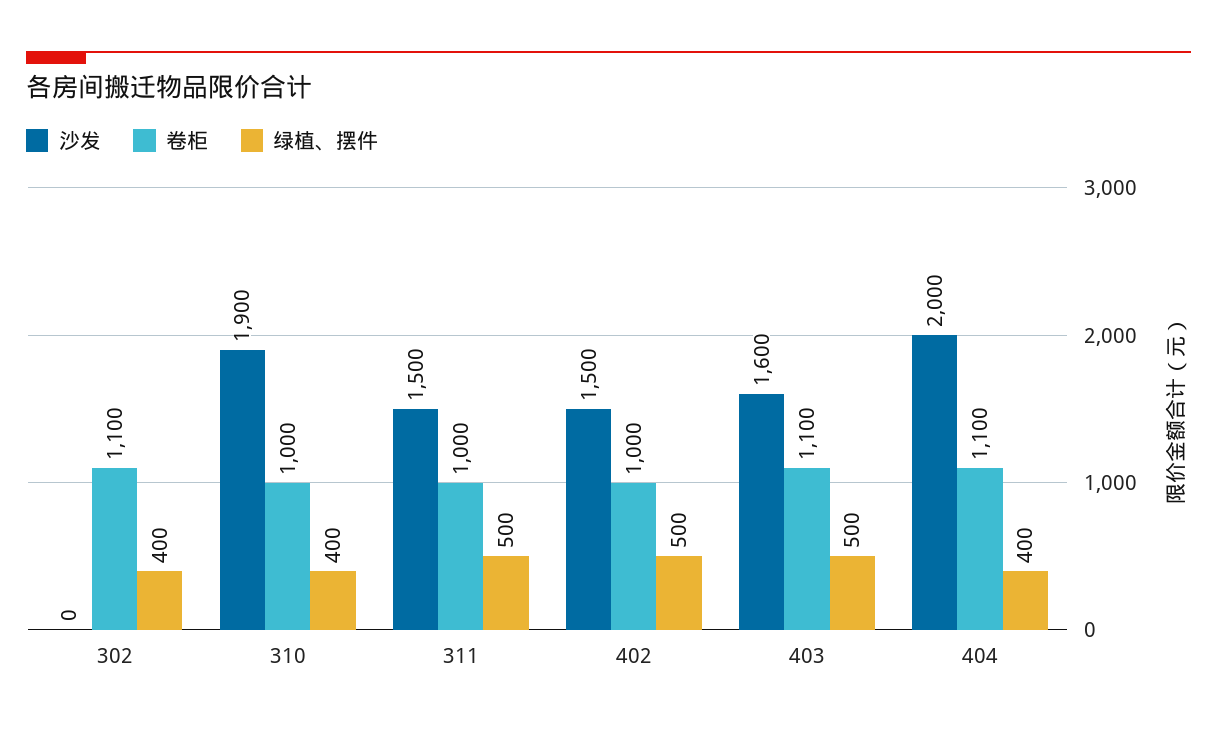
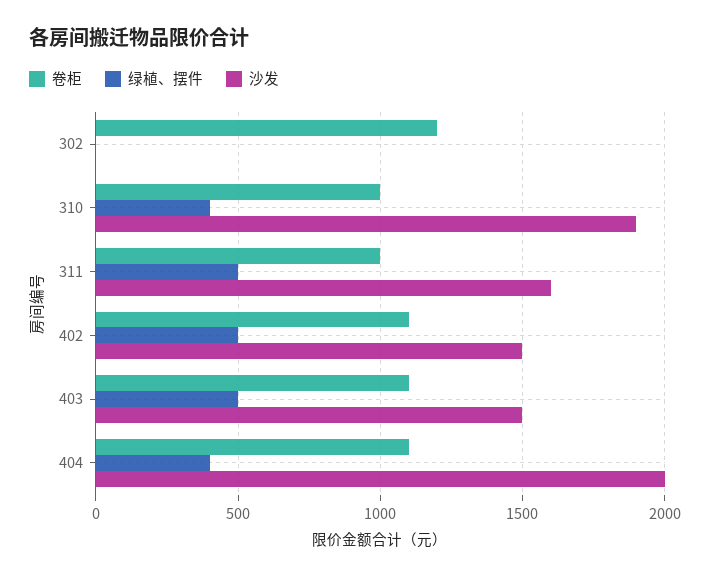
卷柜, 302: 1100 -> 1200
绿植、摆件, 302: 400 -> 0
沙发, 311: 1500 -> 1600
卷柜, 402: 1000 -> 1100
沙发, 403: 1600 -> 1500

